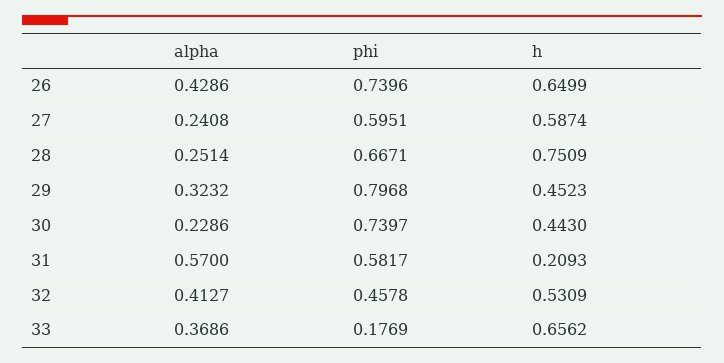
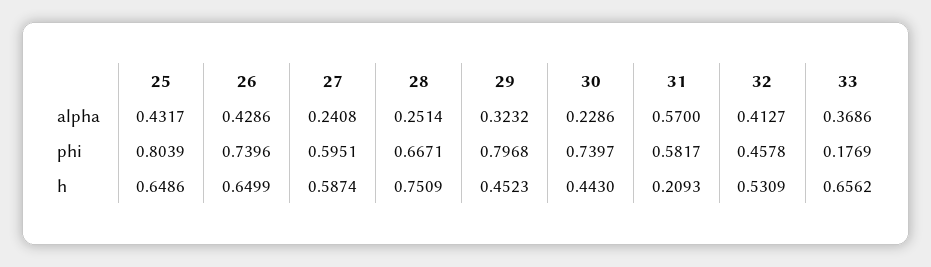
alpha, 25: none -> 0.4317
phi, 25: none -> 0.8039
h, 25: none -> 0.6486

